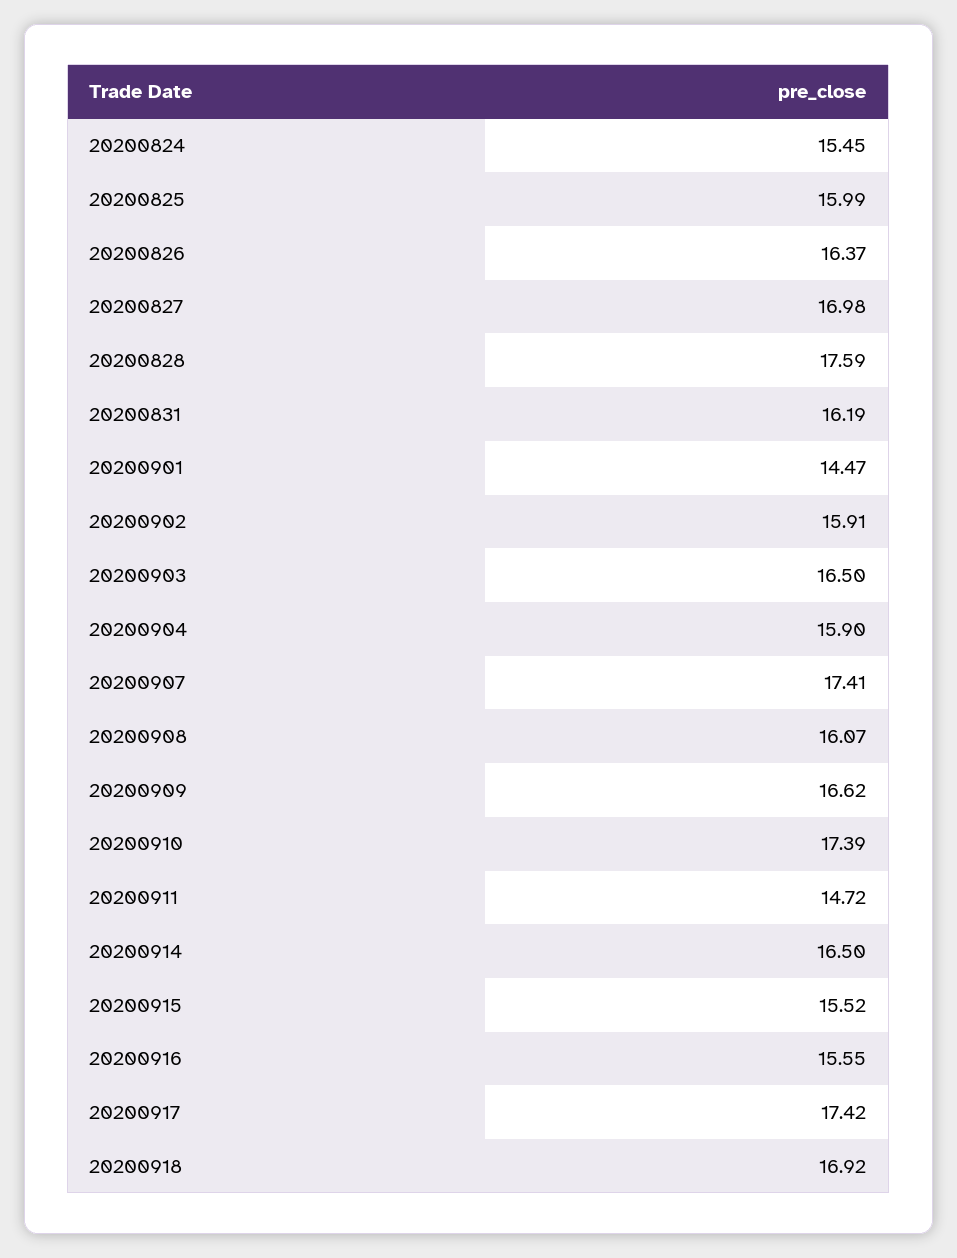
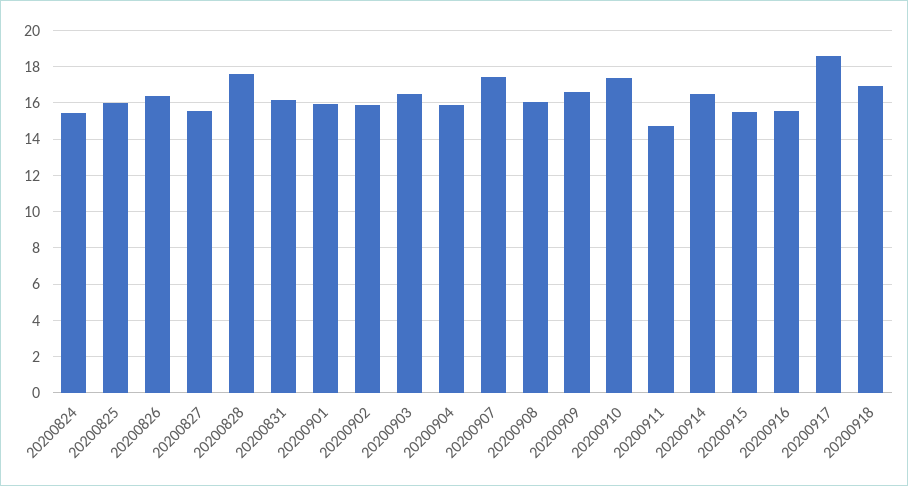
20200827: 16.98 -> 15.5
20200901: 14.47 -> 16
20200917: 17.42 -> 18.5

